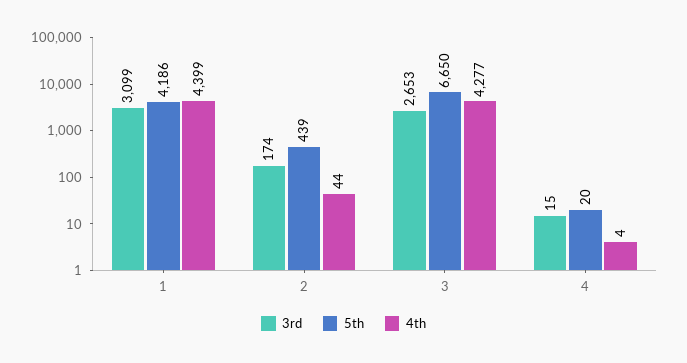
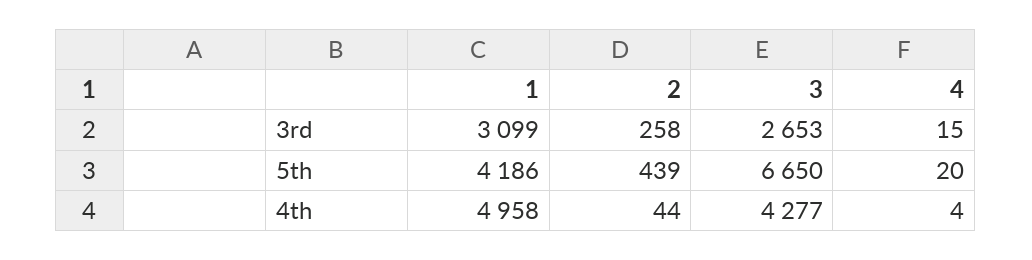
4th, 1: 4399 -> 4958
3rd, 2: 174 -> 258

